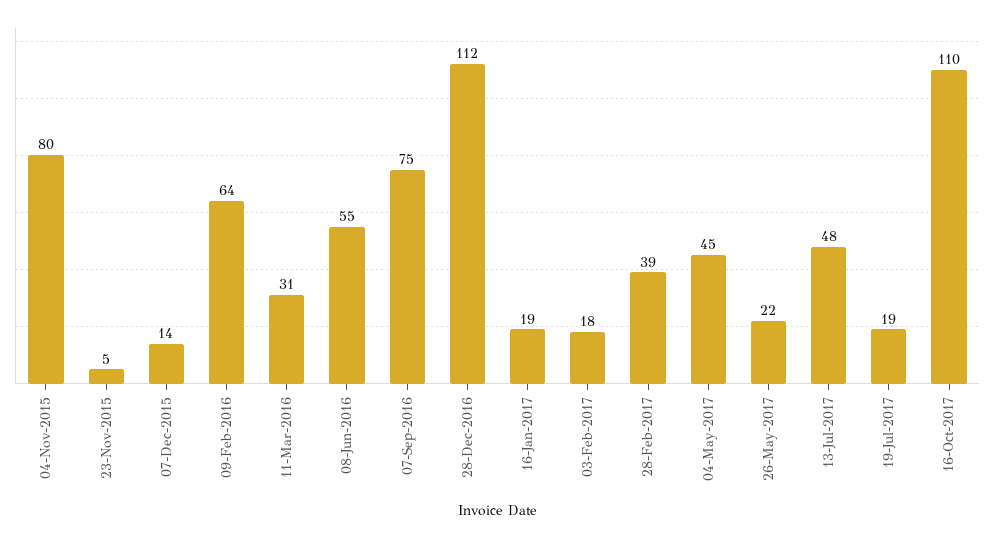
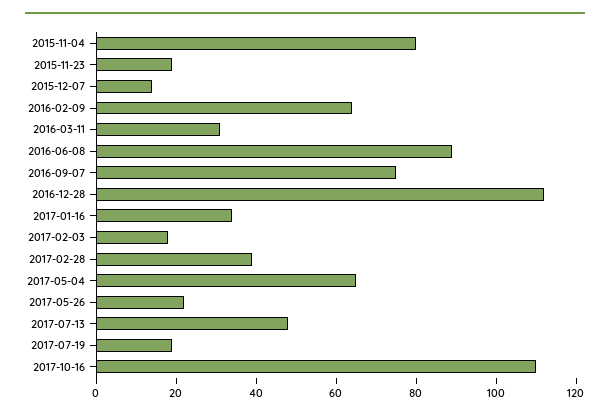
23-Nov-2015: 5 -> 20
08-Jun-2016: 55 -> 90
16-Jan-2017: 19 -> 35
04-May-2017: 45 -> 65

